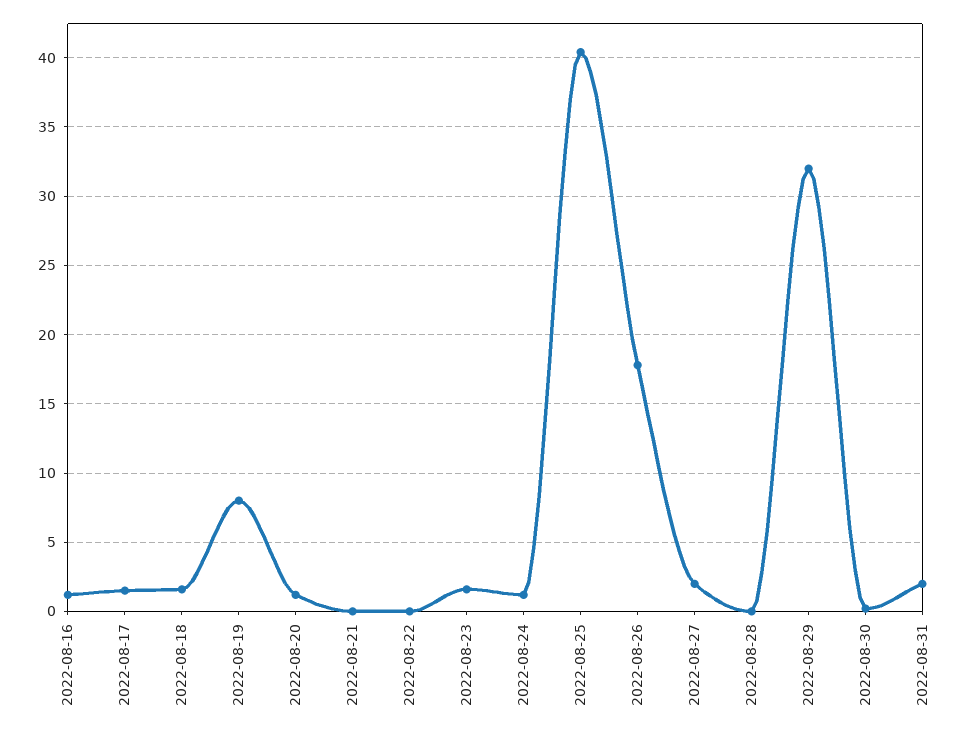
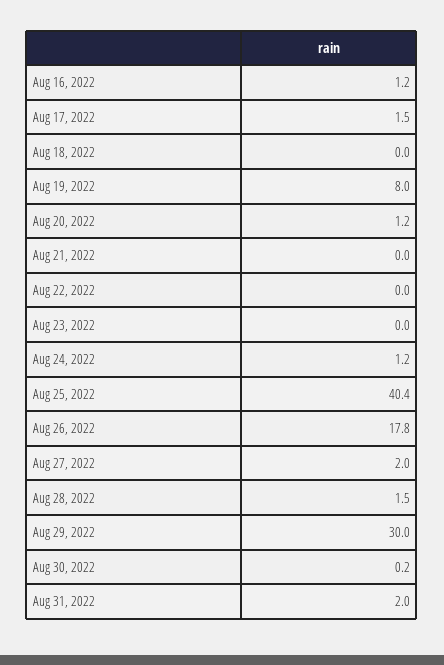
2022-08-18: 1.5 -> 0
2022-08-23: 1.5 -> 0
2022-08-28: 0 -> 1.5
2022-08-29: 32 -> 30

